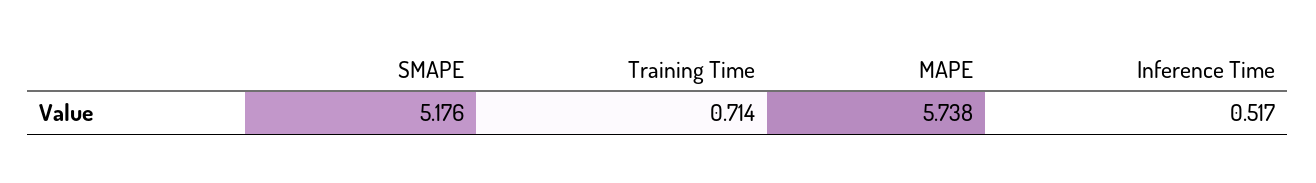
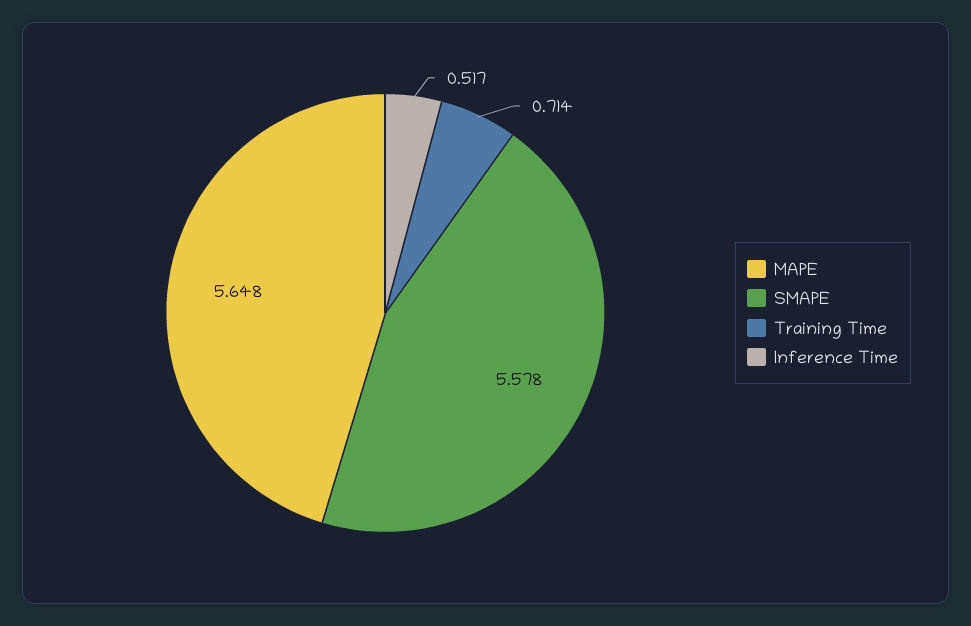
SMAPE: 5.176 -> 5.578
MAPE: 5.738 -> 5.648

